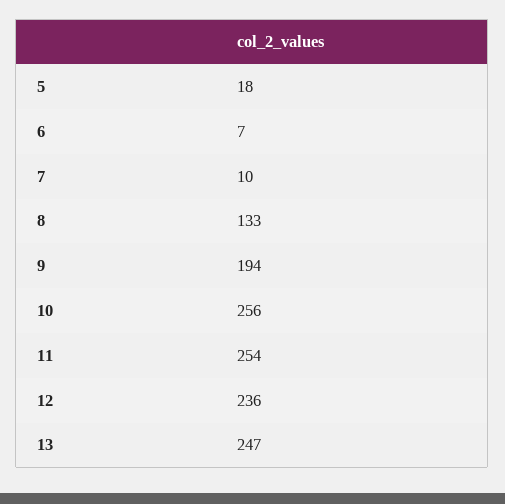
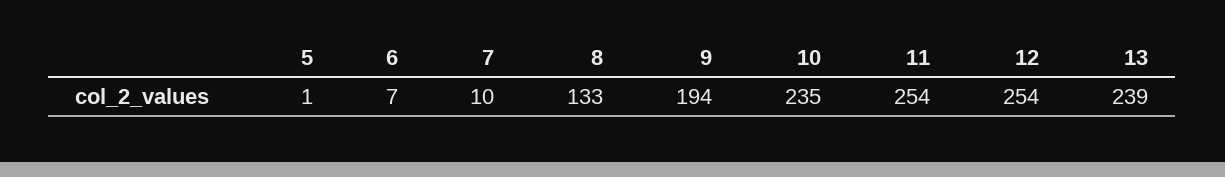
5: 18 -> 1
10: 256 -> 235
12: 236 -> 254
13: 247 -> 239

